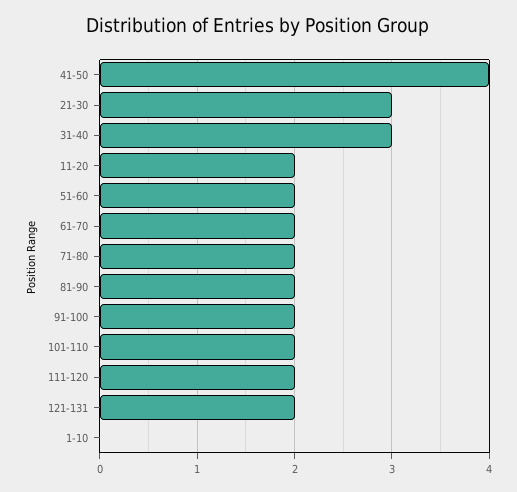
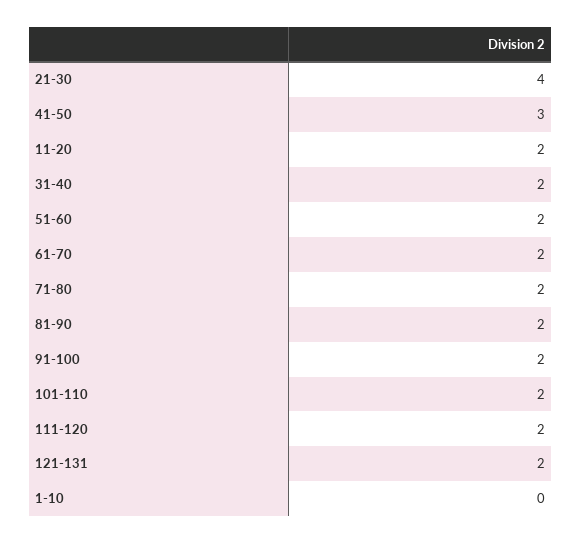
41-50: 4 -> 3
21-30: 3 -> 4
31-40: 3 -> 2

